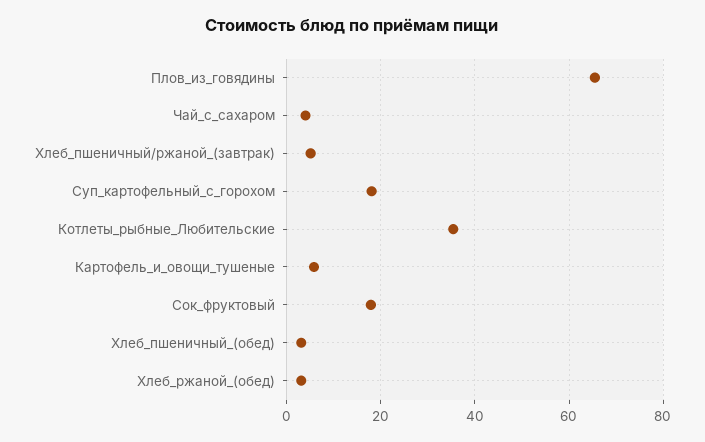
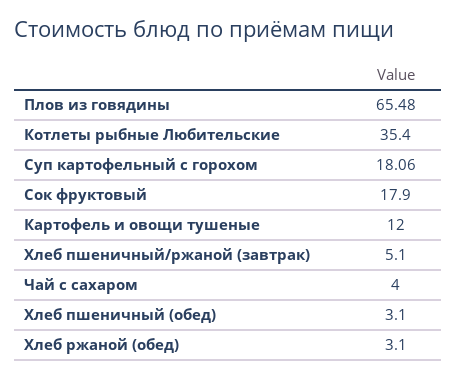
Картофель_и_овощи_тушеные: 6 -> 12

